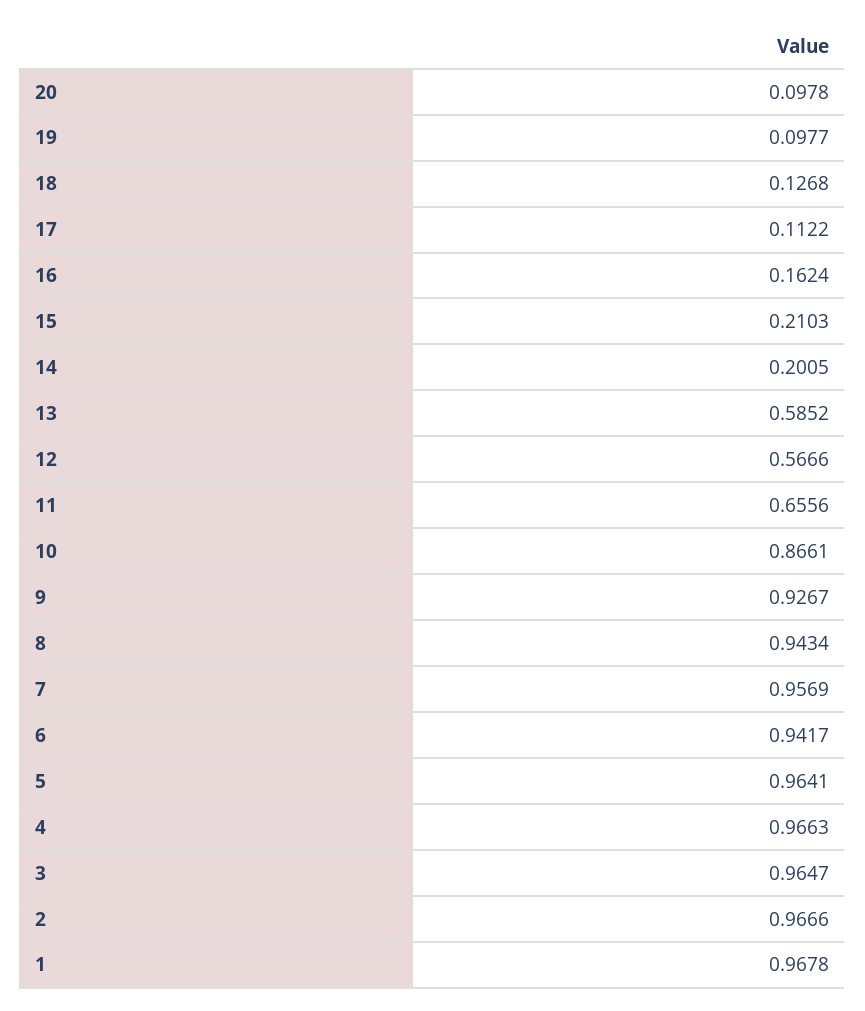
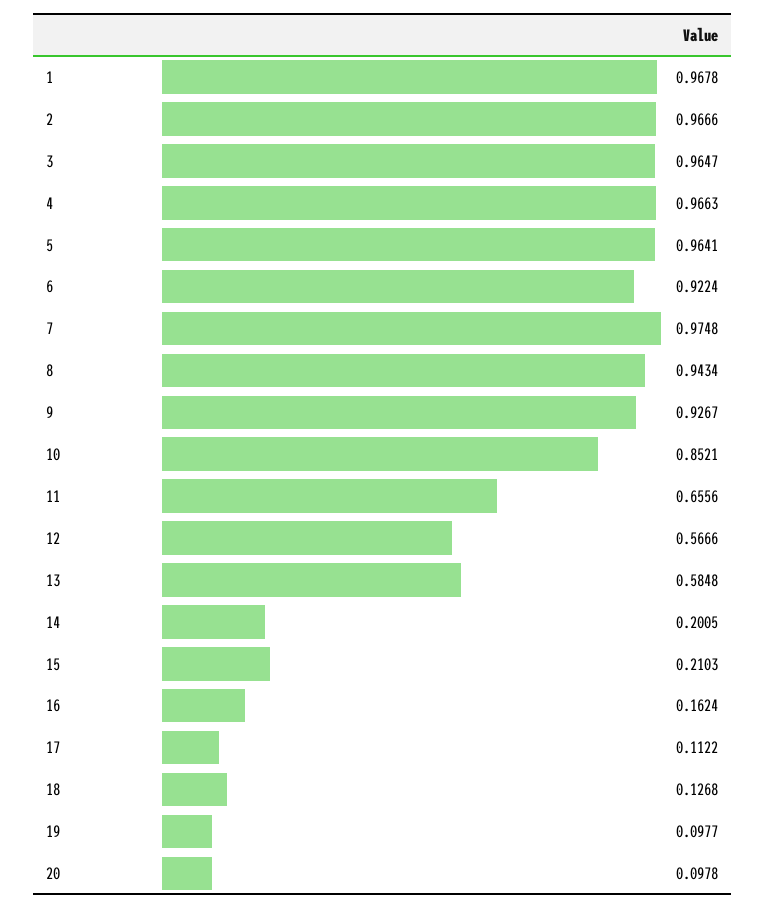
13: 0.5852 -> 0.5848
10: 0.8661 -> 0.8521
7: 0.9569 -> 0.9748
6: 0.9417 -> 0.9224

